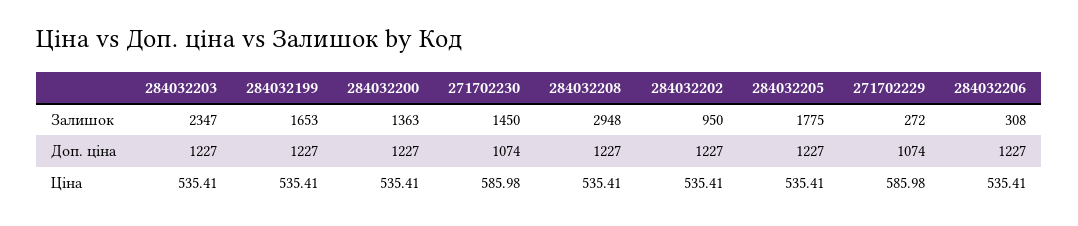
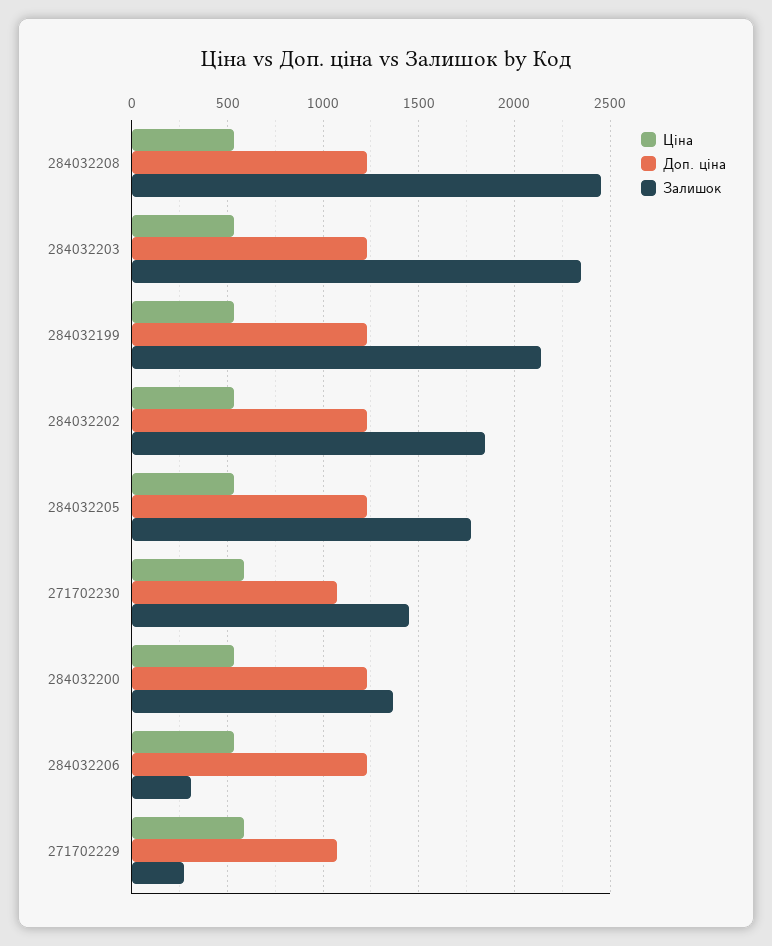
Залишок, 284032199: 1653 -> 2150
Залишок, 284032208: 2948 -> 2450
Залишок, 284032202: 950 -> 1850

